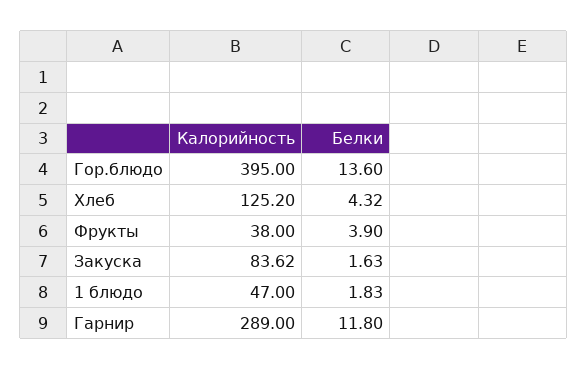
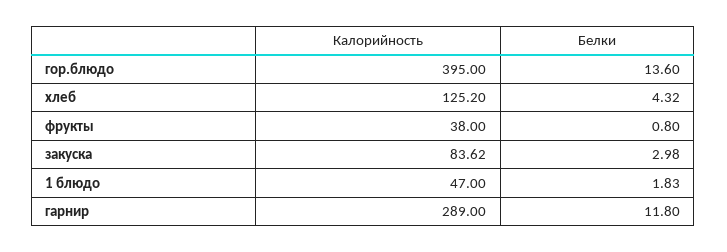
Белки, Фрукты: 3.9 -> 0.8
Белки, Закуска: 1.63 -> 2.98

